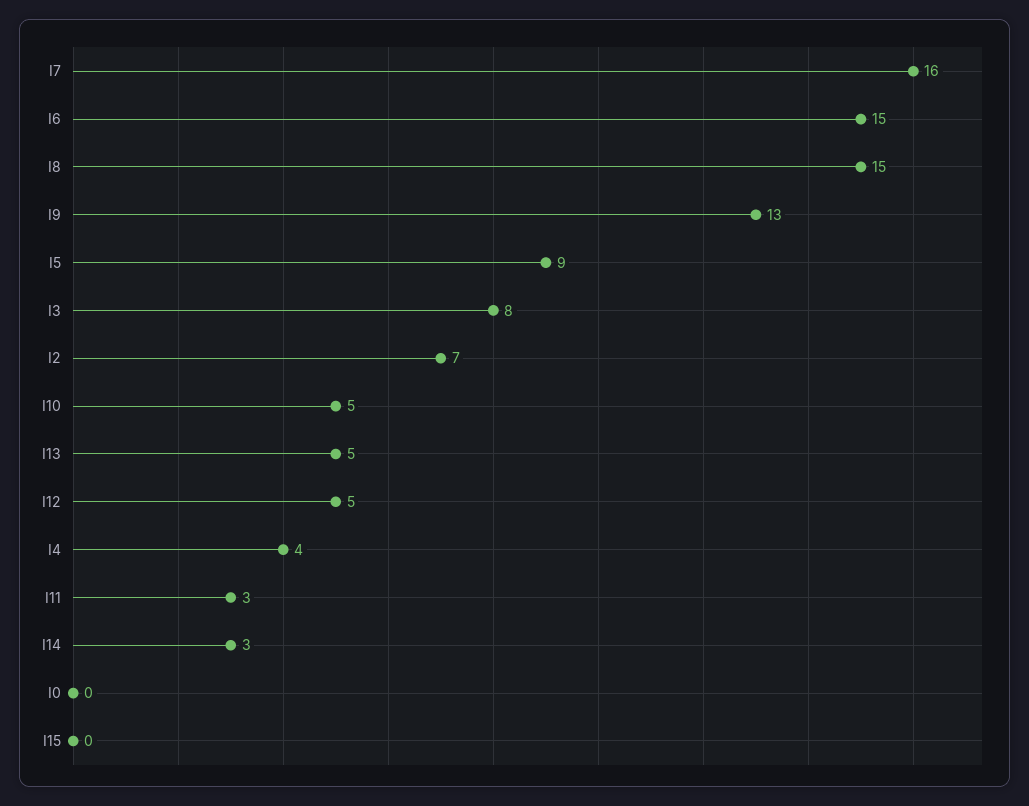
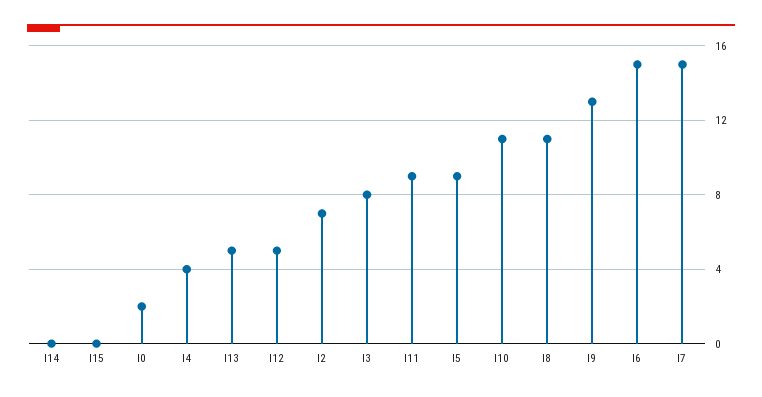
I7: 16 -> 15
I8: 15 -> 11
I10: 5 -> 11
I11: 3 -> 9
I14: 3 -> 0
I0: 0 -> 2

